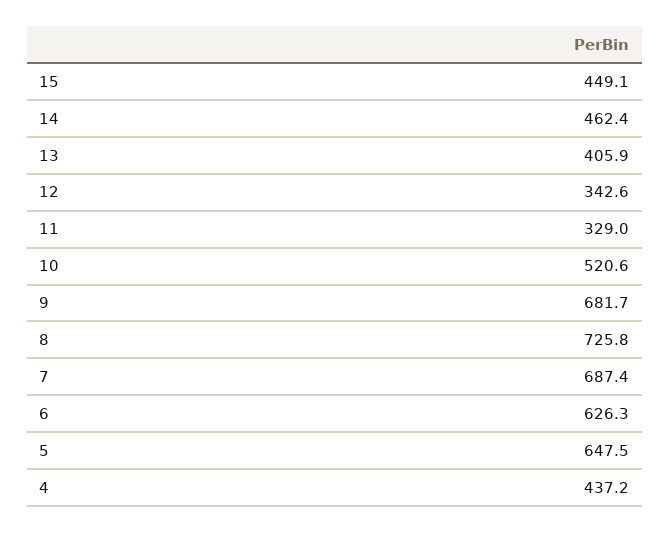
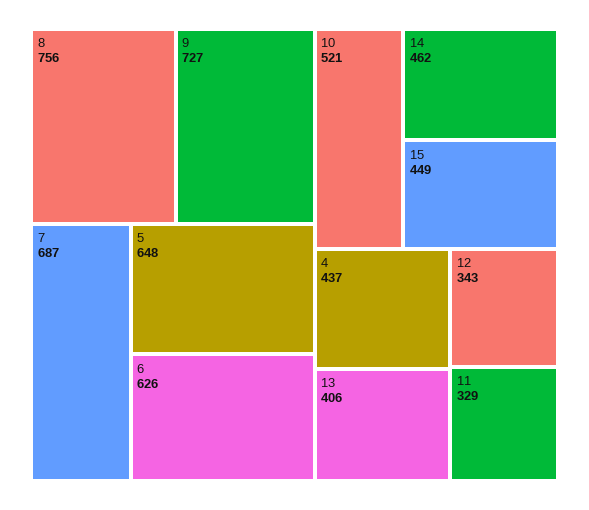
9: 681.7 -> 727
8: 725.8 -> 756

